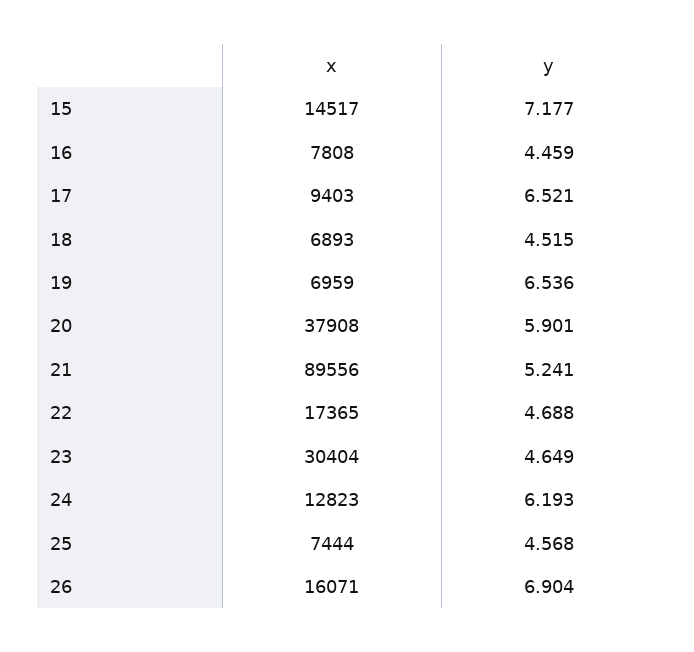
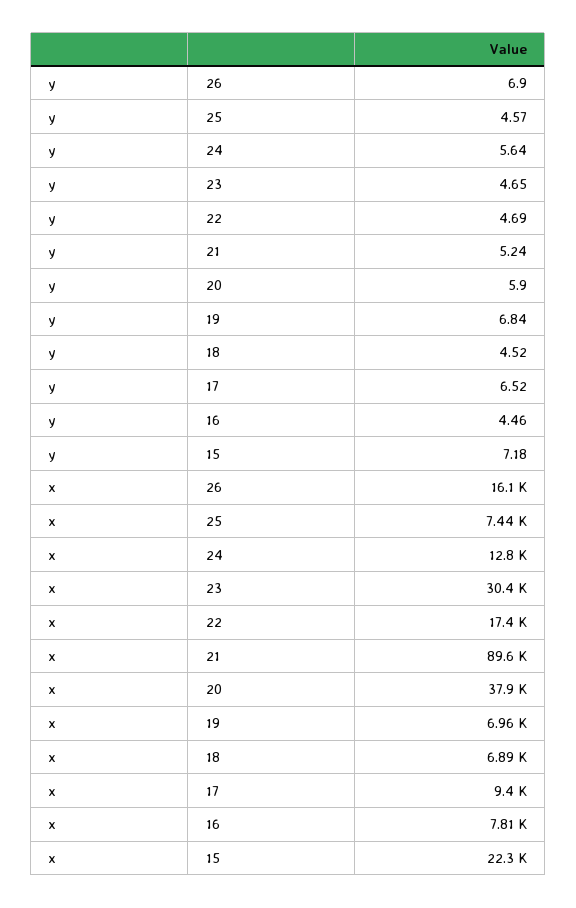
x, 15: 14517 -> 22300
y, 19: 6.536 -> 6.84
y, 24: 6.193 -> 5.64

